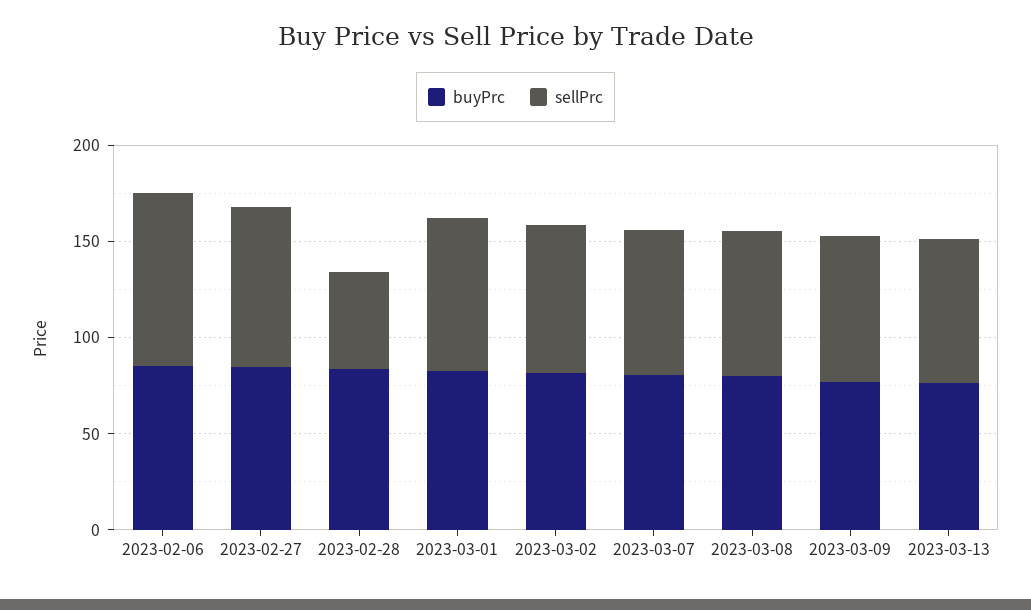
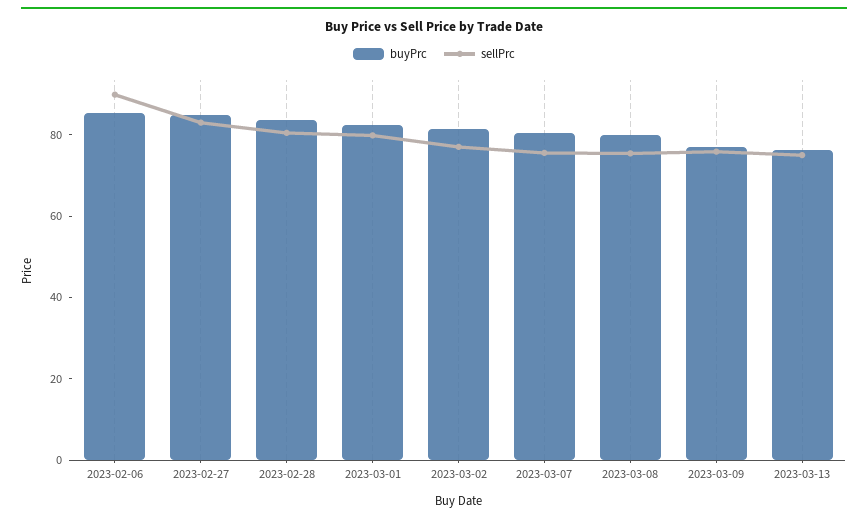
sellPrc, 2023-02-28: 50 -> 80

